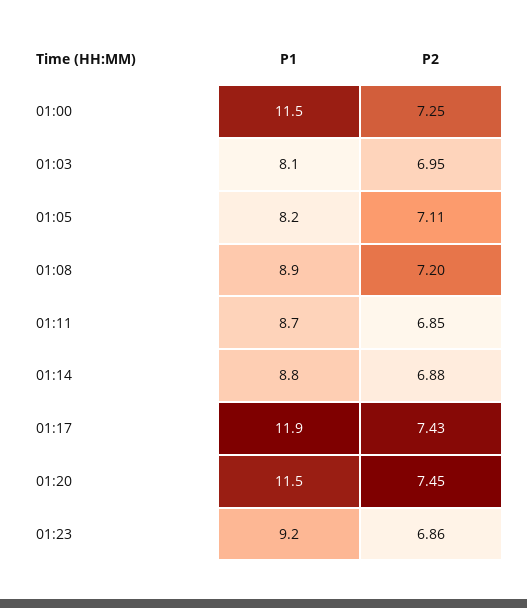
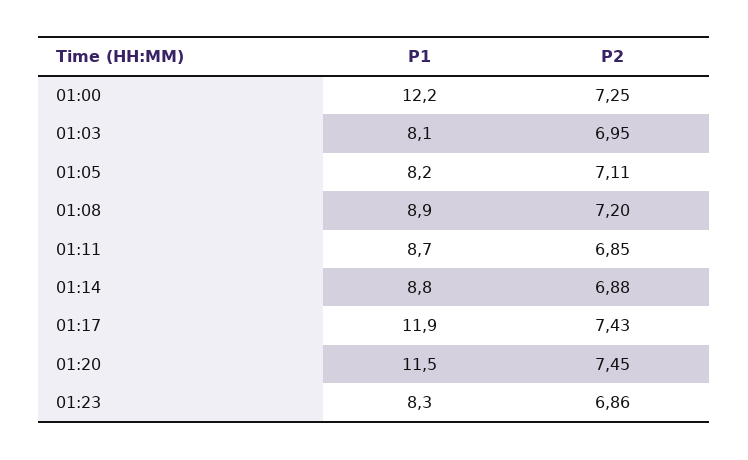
P1, 01:00: 11.5 -> 12.2
P1, 01:23: 9.2 -> 8.3

